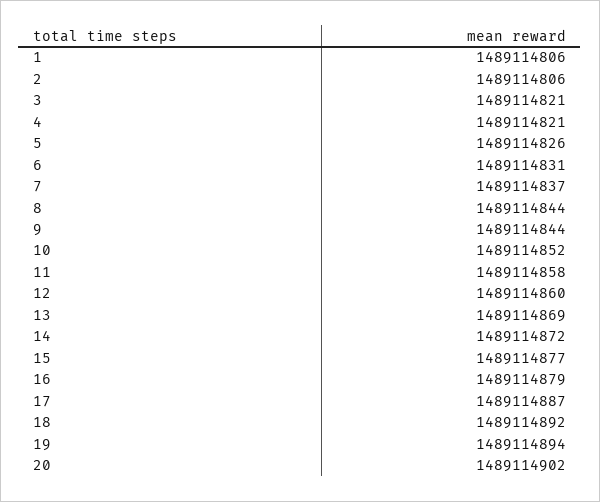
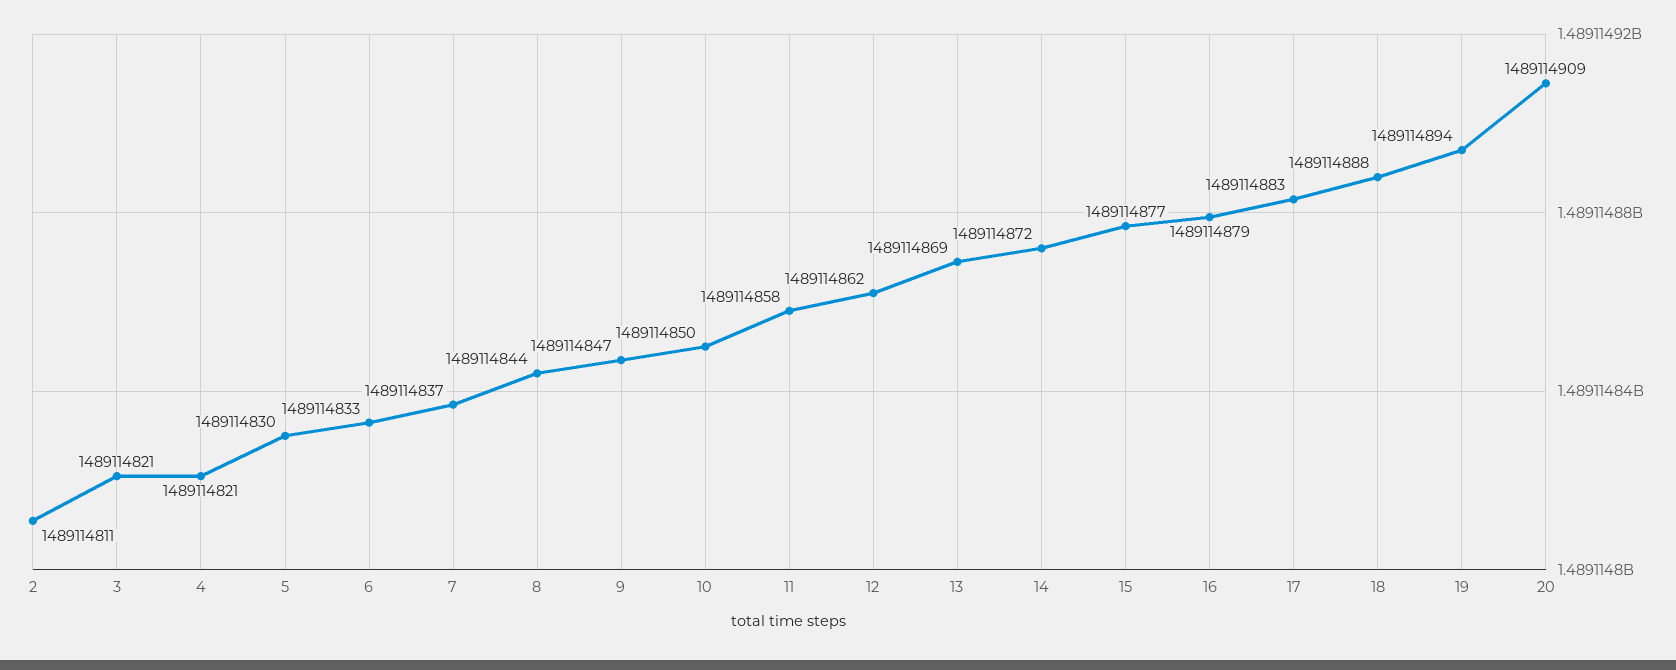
1: 1489114806 -> none
2: 1489114806 -> 1489114811
5: 1489114826 -> 1489114830
6: 1489114831 -> 1489114833
9: 1489114844 -> 1489114847
10: 1489114852 -> 1489114850
12: 1489114860 -> 1489114862
17: 1489114887 -> 1489114883
18: 1489114892 -> 1489114888
20: 1489114902 -> 1489114909

